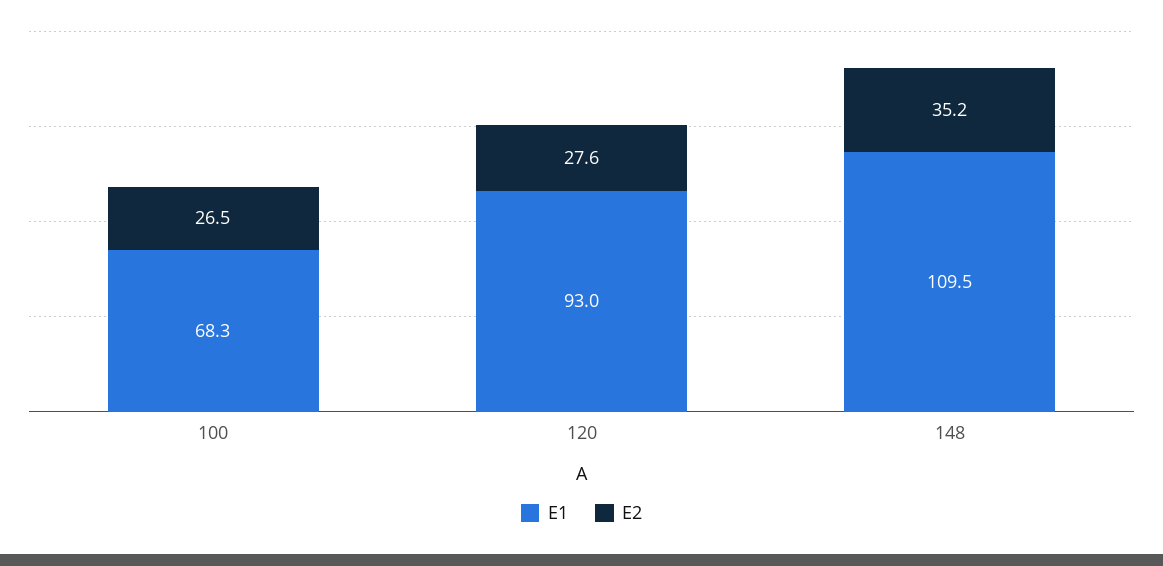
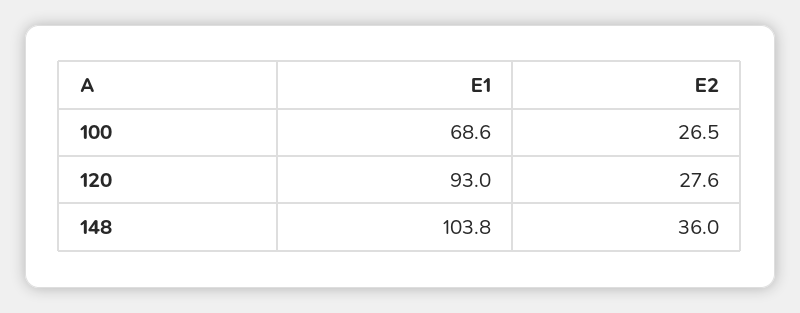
E1, 100: 68.3 -> 68.6
E1, 148: 109.5 -> 103.8
E2, 148: 35.2 -> 36

